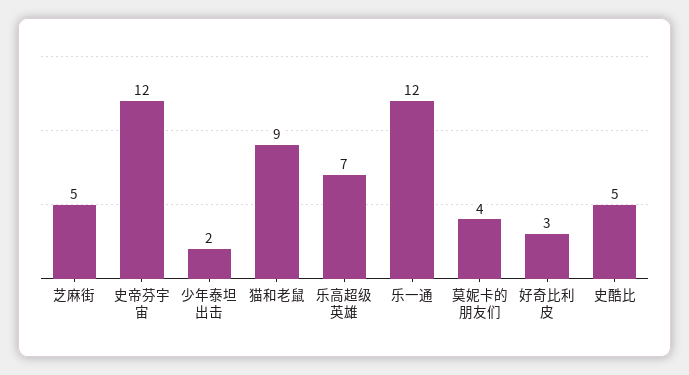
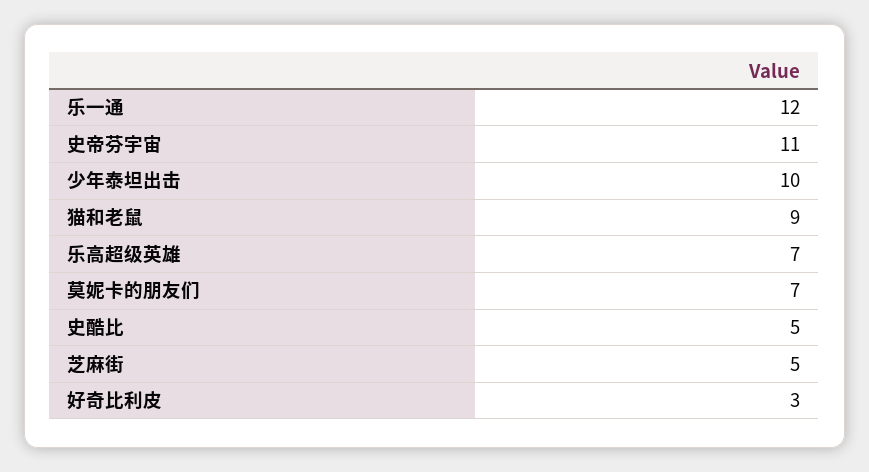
史帝芬宇宙: 12 -> 11
少年泰坦出击: 2 -> 10
莫妮卡的朋友们: 4 -> 7

